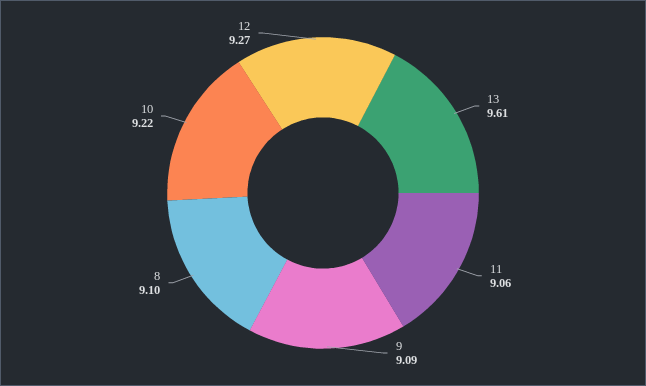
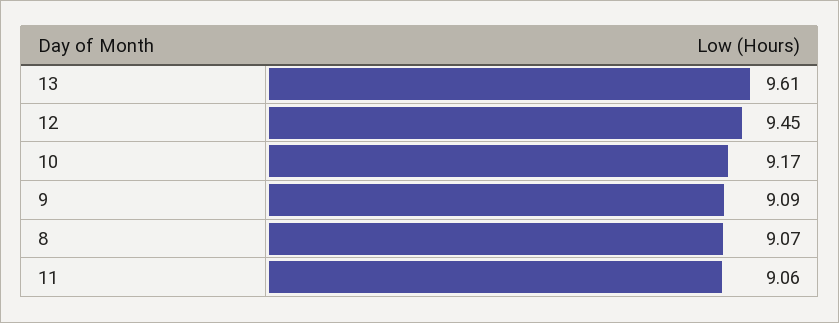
8: 9.1 -> 9.07
10: 9.22 -> 9.17
12: 9.27 -> 9.45

